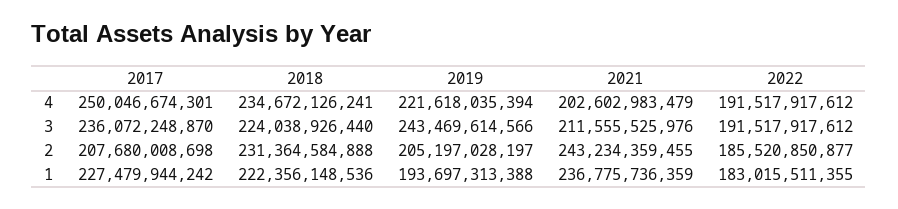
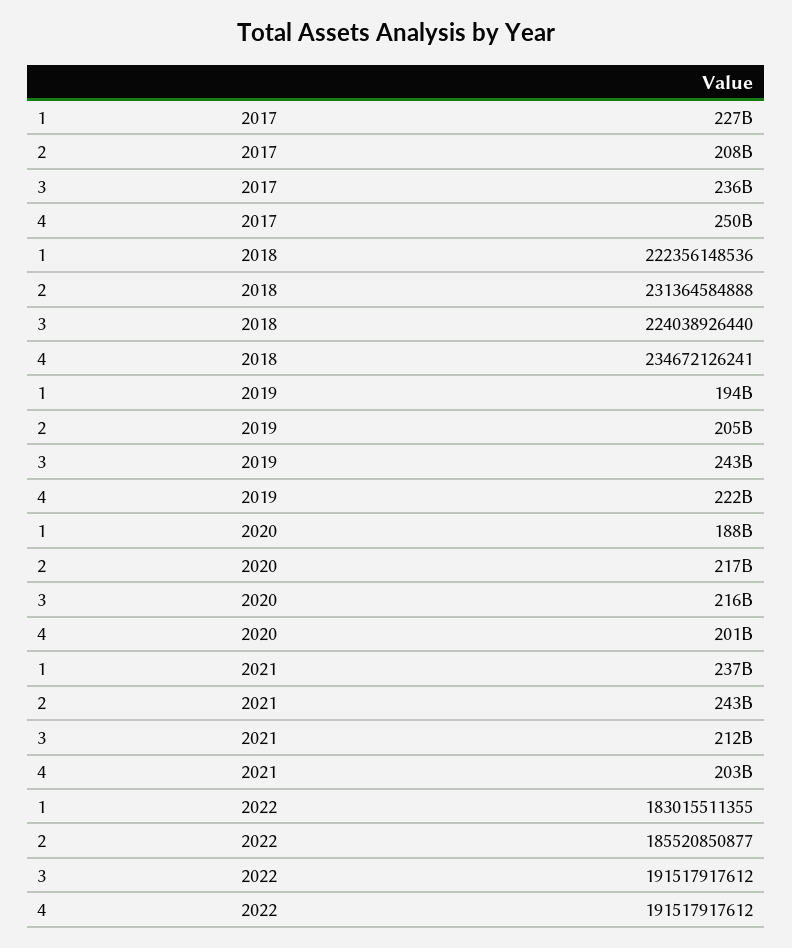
2020, 1: none -> 188000000000
2020, 2: none -> 217000000000
2020, 3: none -> 216000000000
2020, 4: none -> 201000000000

